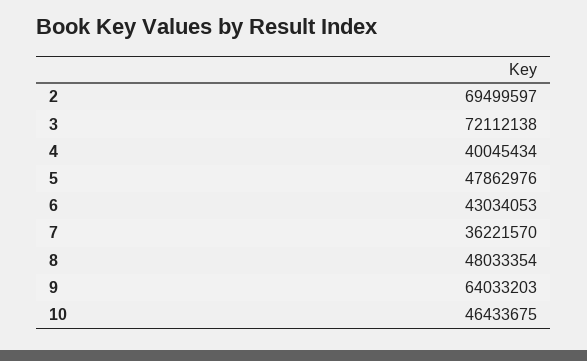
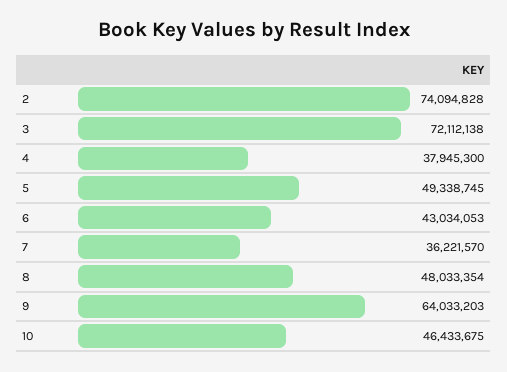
2: 69499597 -> 74094828
4: 40045434 -> 37945300
5: 47862976 -> 49338745

